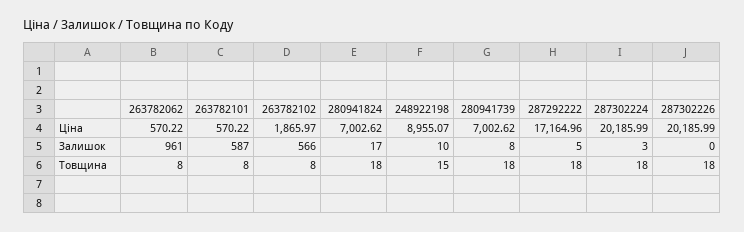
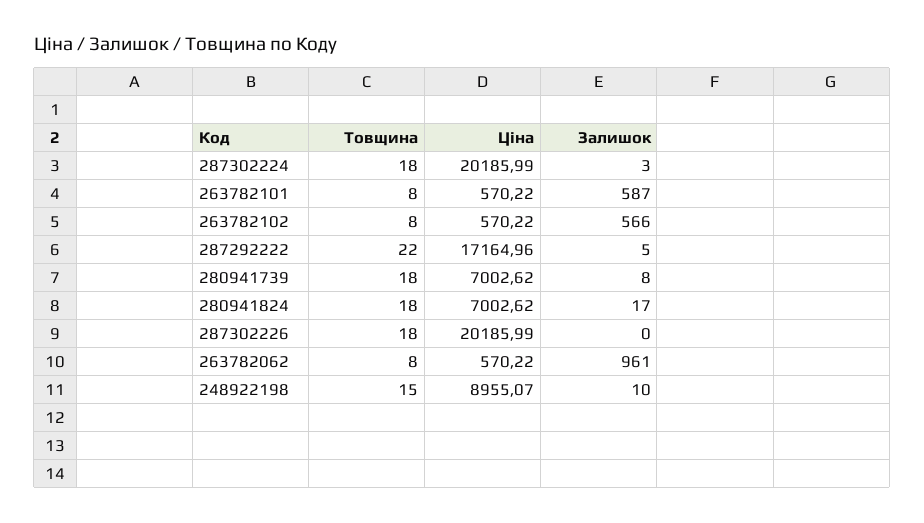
263782102, Ціна: 1865.97 -> 570.22
287292222, Товщина: 18 -> 22

